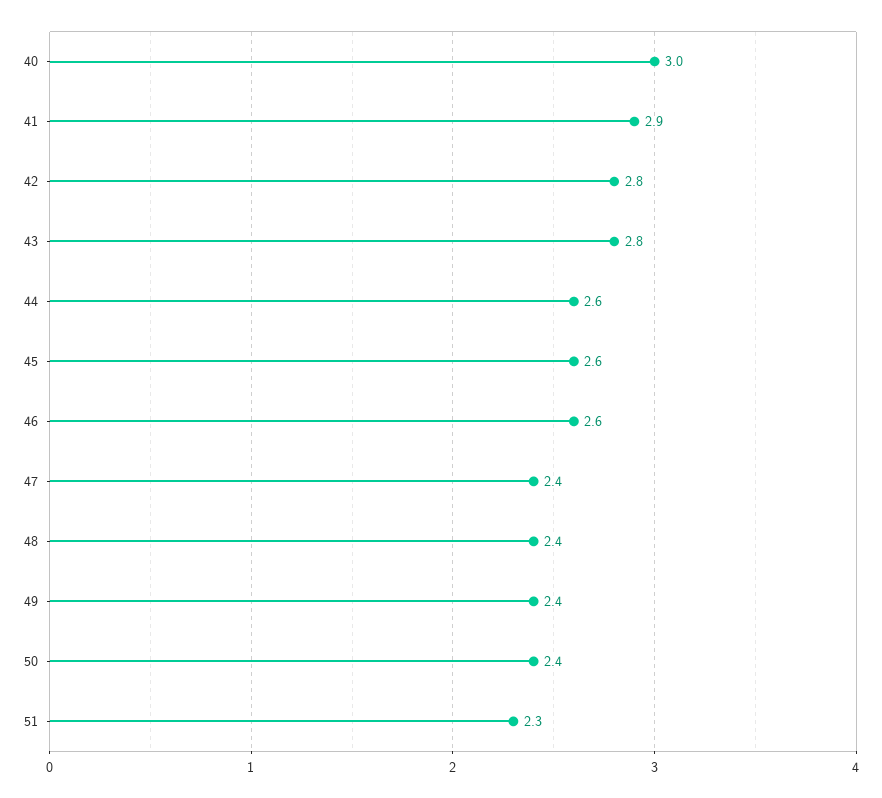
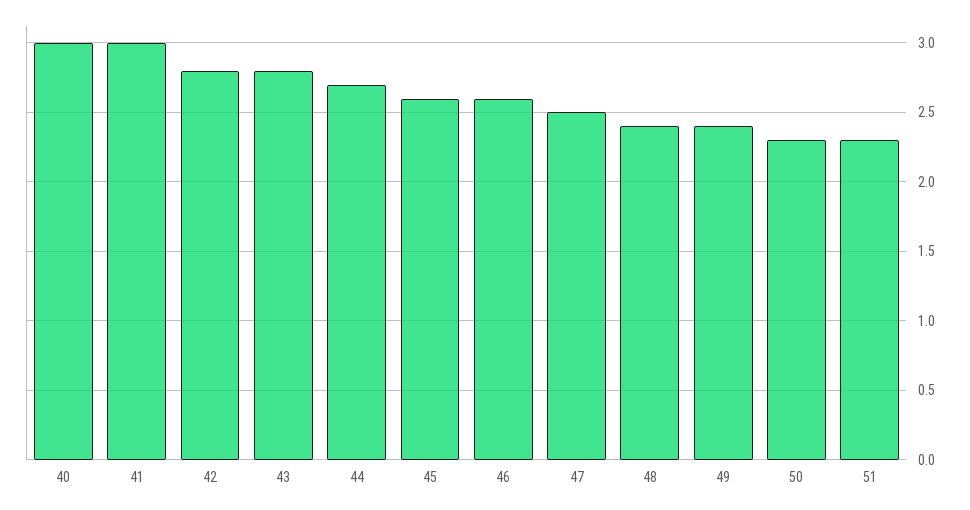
41: 2.9 -> 3
44: 2.6 -> 2.7
47: 2.4 -> 2.5
50: 2.4 -> 2.3

